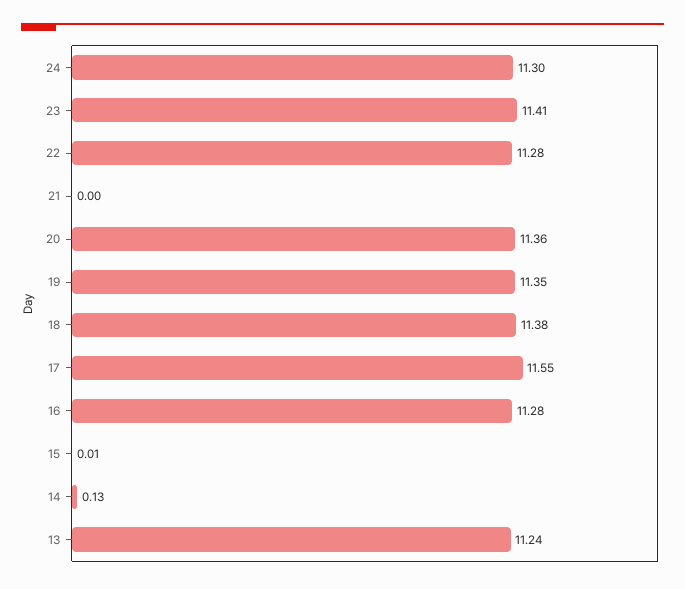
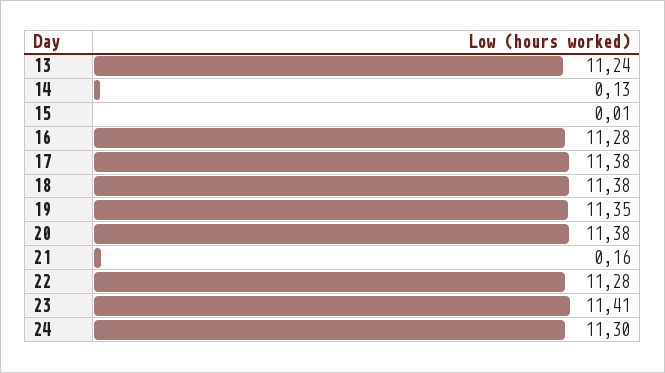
21: 0 -> 0.16
20: 11.36 -> 11.38
17: 11.55 -> 11.38

